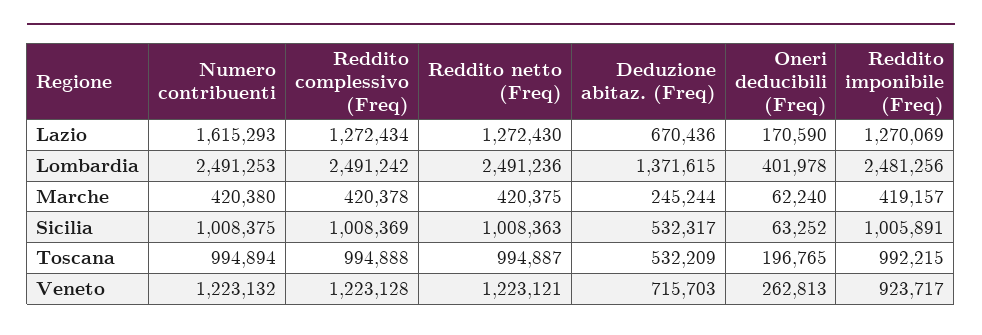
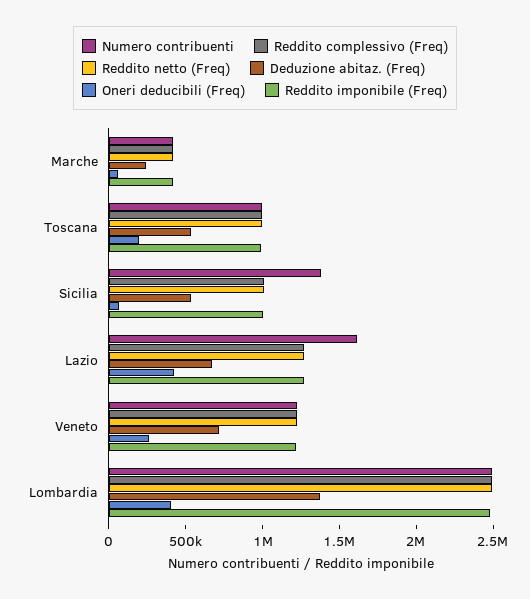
Oneri deducibili (Freq), Lazio: 170590 -> 400000
Numero contribuenti, Sicilia: 1008375 -> 1400000
Reddito imponibile (Freq), Veneto: 923717 -> 1200000

